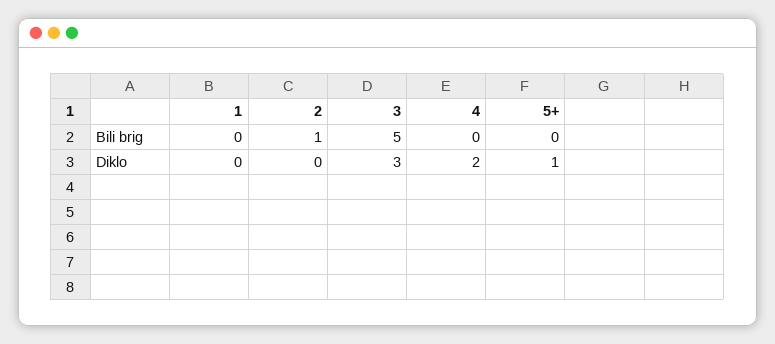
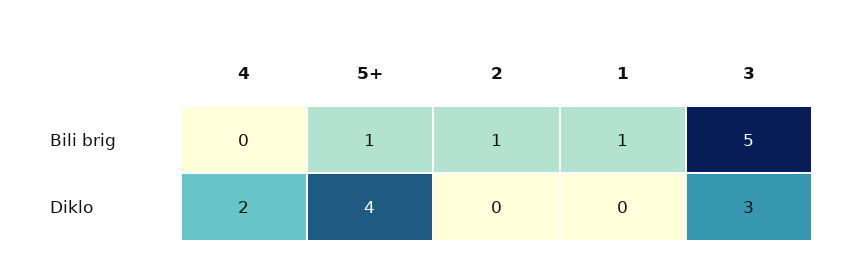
1, Bili brig: 0 -> 1
5+, Bili brig: 0 -> 1
5+, Diklo: 1 -> 4

